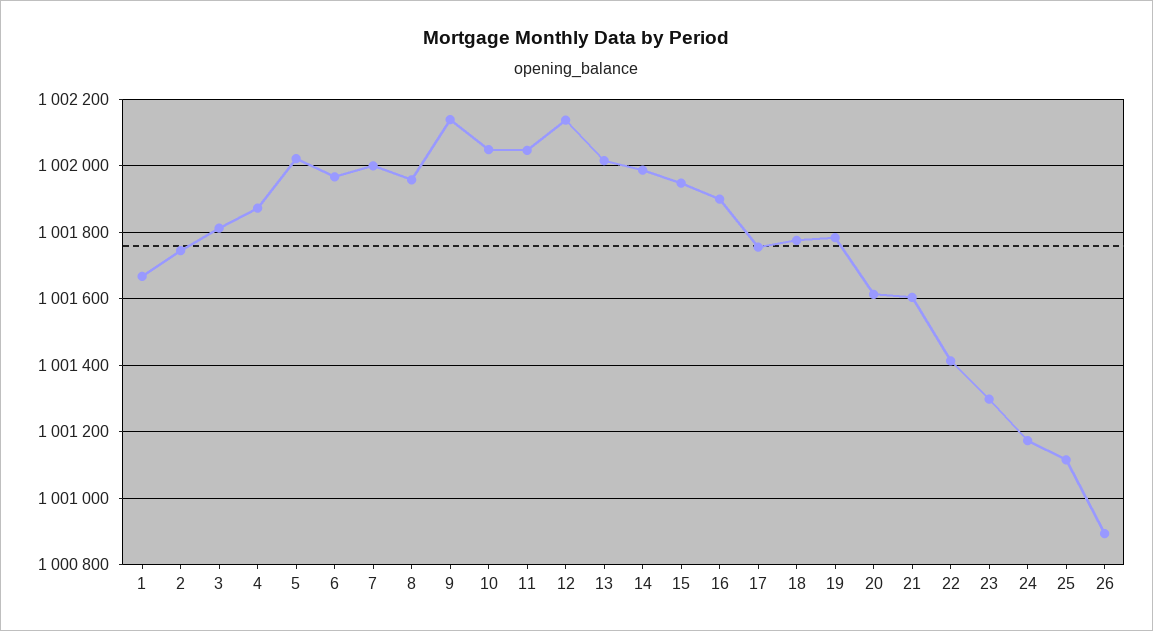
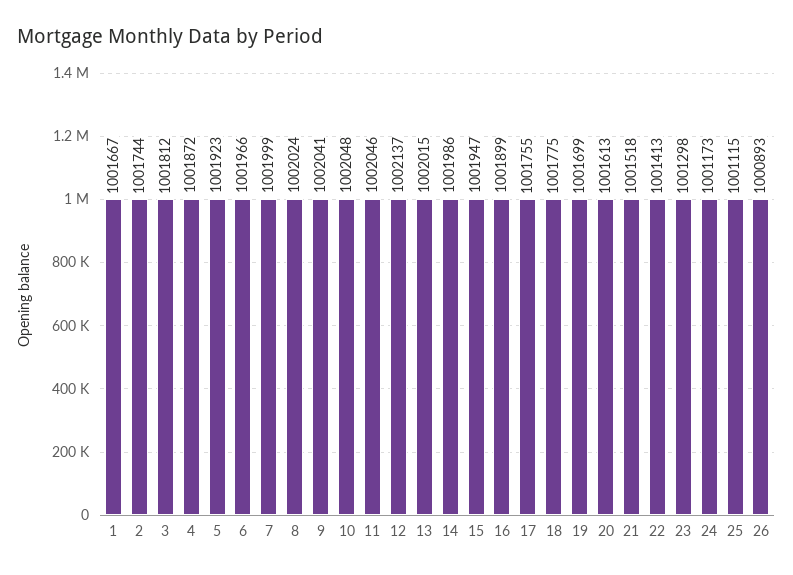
5: 1002020 -> 1001923
8: 1001960 -> 1002024
9: 1002140 -> 1002041
19: 1001780 -> 1001699
21: 1001600 -> 1001518

